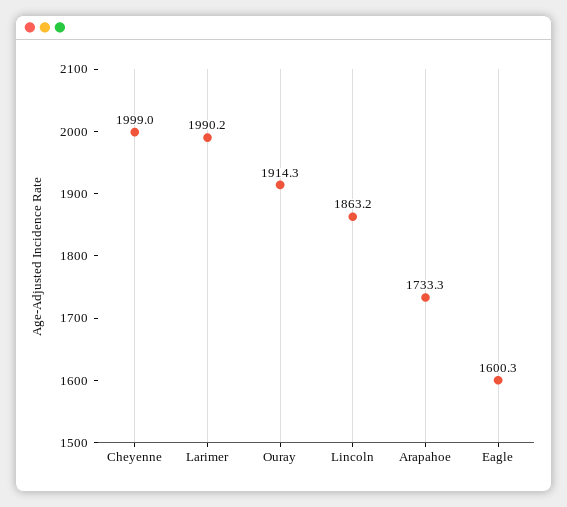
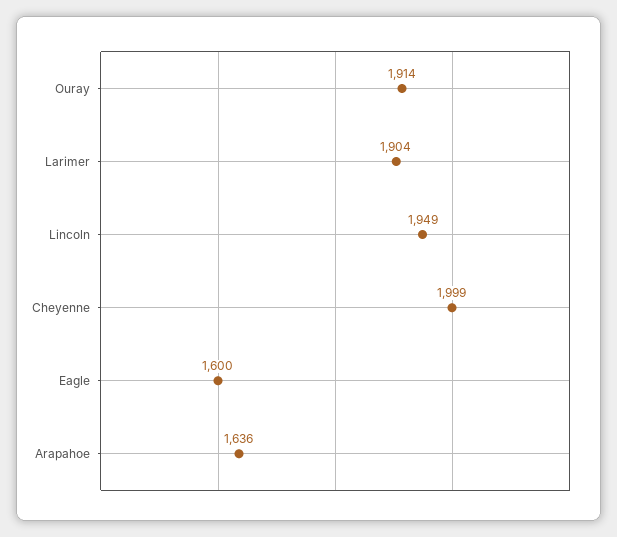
Larimer: 1990.2 -> 1904
Lincoln: 1863.2 -> 1949
Arapahoe: 1733.3 -> 1636

